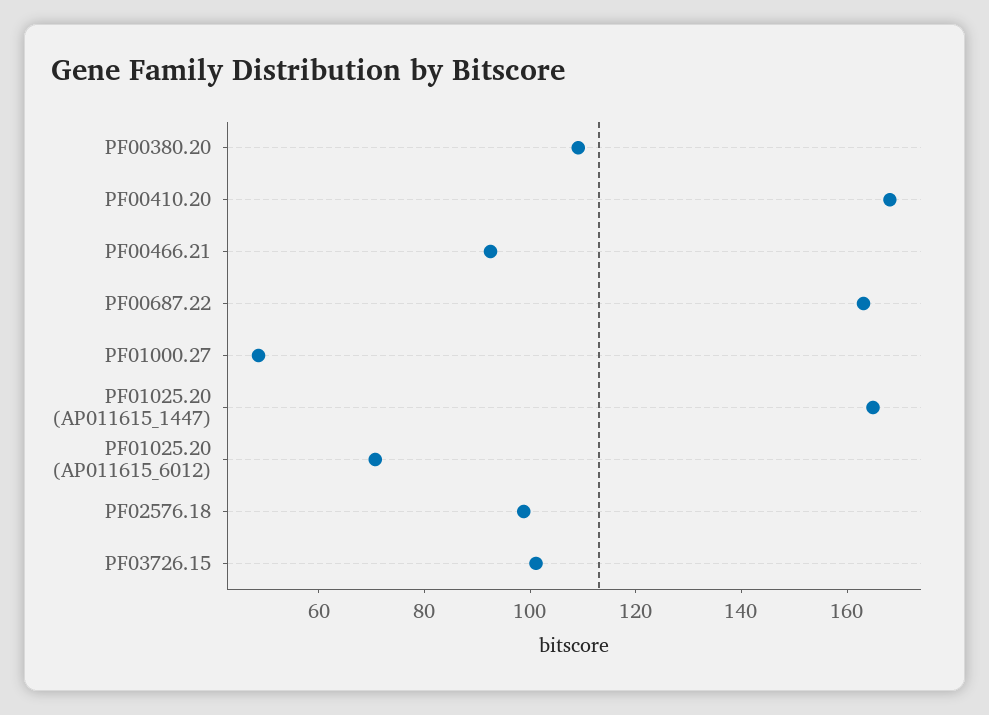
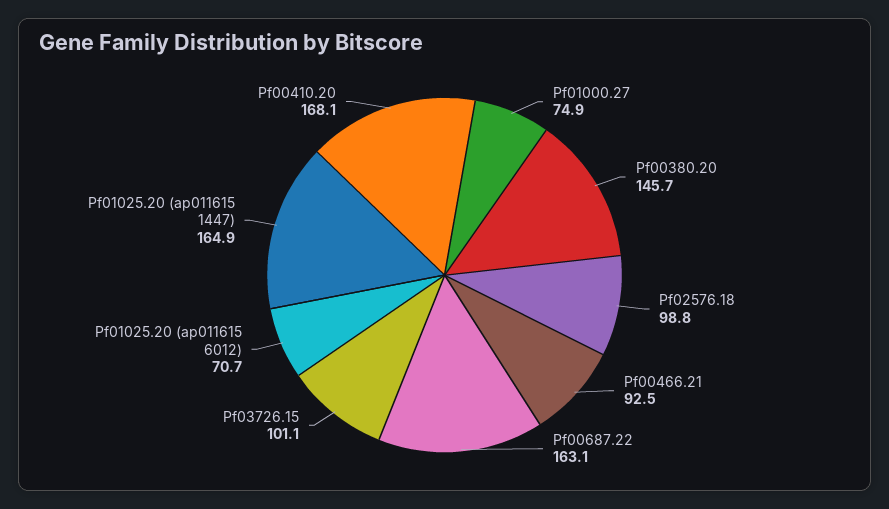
PF00380.20: 110 -> 145.7
PF01000.27: 50 -> 74.9

